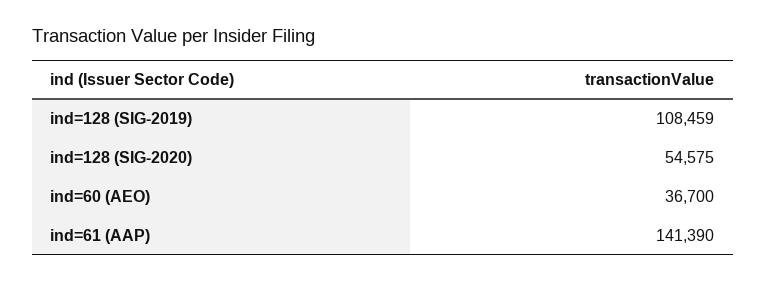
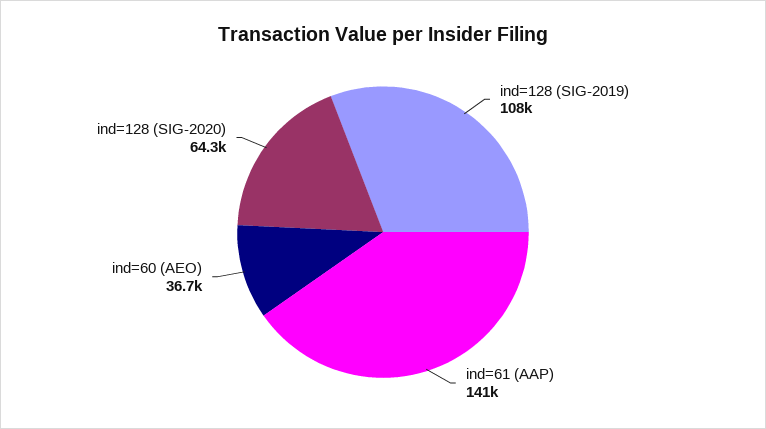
ind=128 (SIG-2020): 54575 -> 64300

